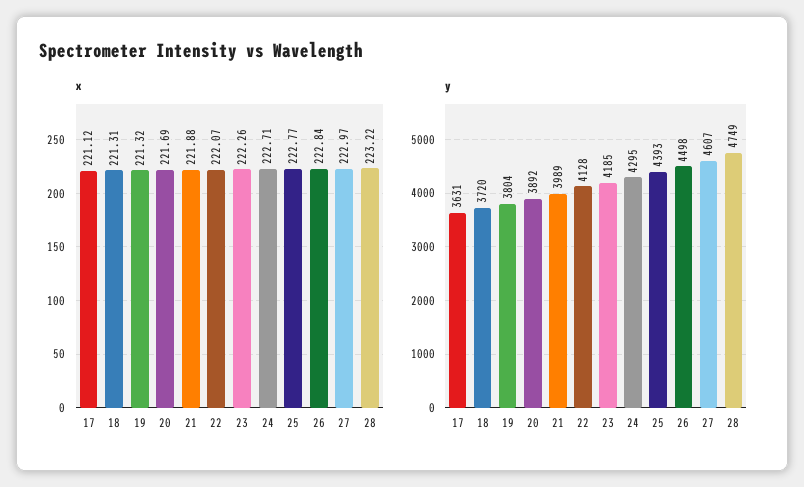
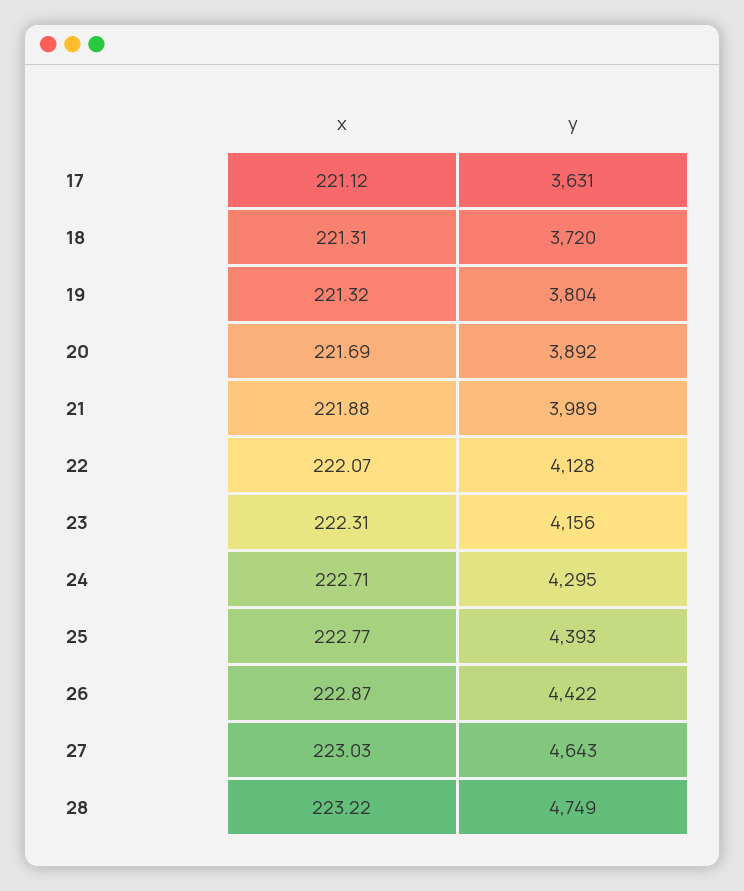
x, 23: 222.26 -> 222.31
x, 26: 222.84 -> 222.87
x, 27: 222.97 -> 223.03
y, 23: 4185 -> 4156
y, 26: 4498 -> 4422
y, 27: 4607 -> 4643

